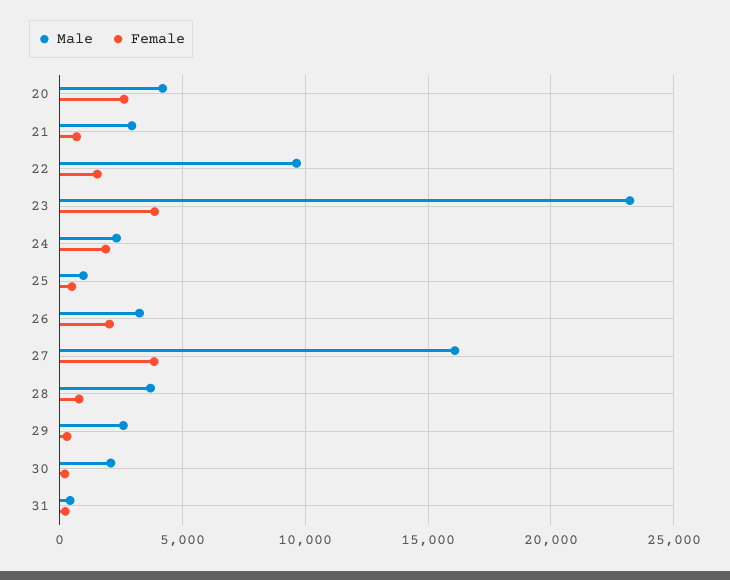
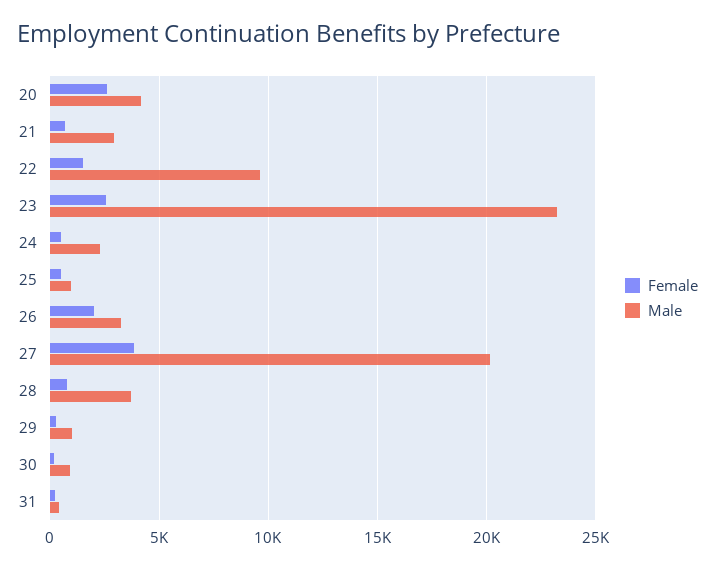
Female, 23: 4000 -> 2500
Female, 24: 2000 -> 500
Male, 27: 16000 -> 20000
Male, 29: 2500 -> 1000
Male, 30: 2000 -> 1000

